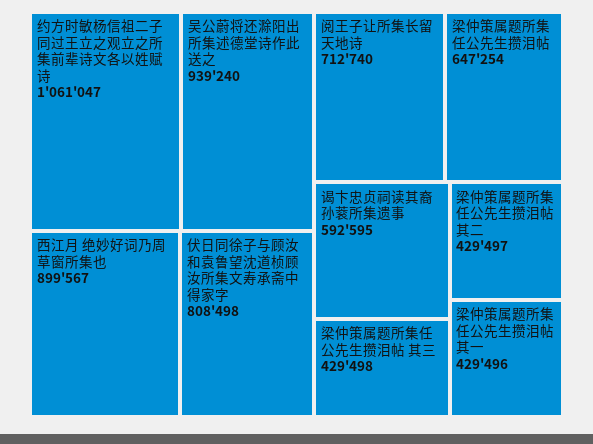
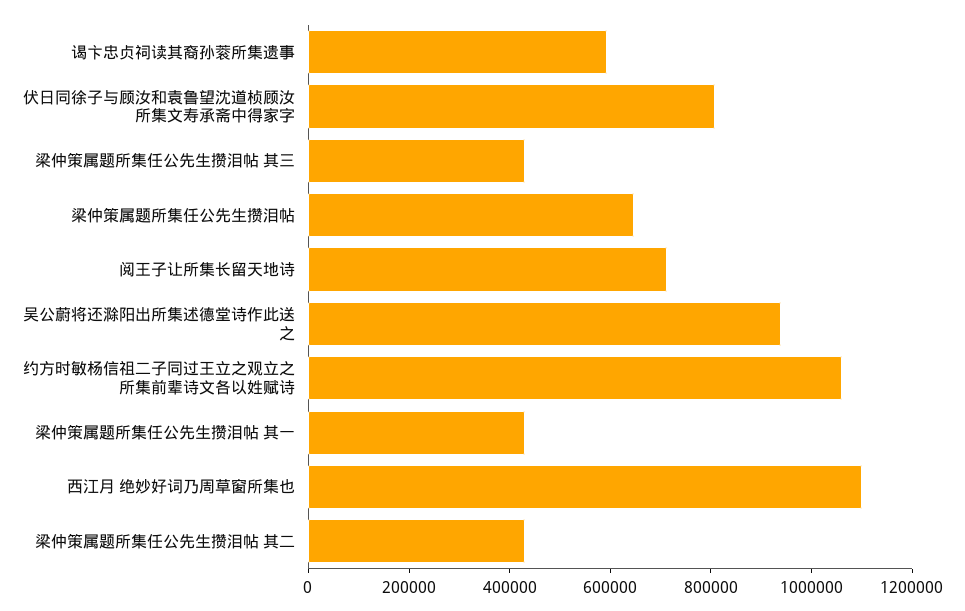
西江月 绝妙好词乃周草窗所集也: 899567 -> 1100000

